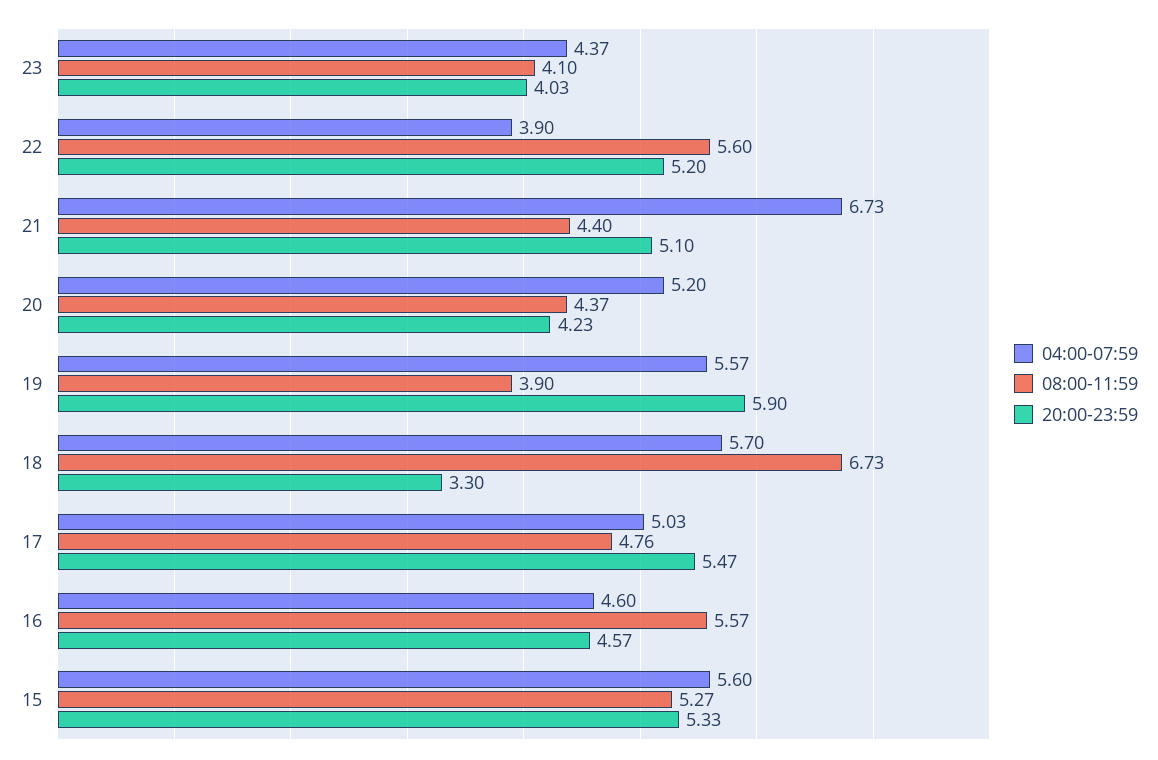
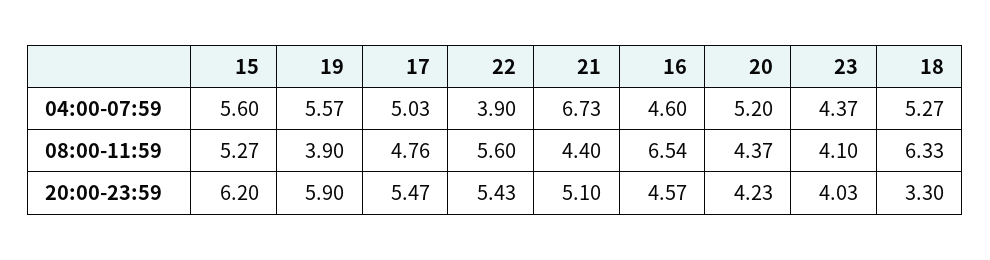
20:00-23:59, 22: 5.2 -> 5.43
04:00-07:59, 18: 5.7 -> 5.27
08:00-11:59, 18: 6.73 -> 6.33
08:00-11:59, 16: 5.57 -> 6.54
20:00-23:59, 15: 5.33 -> 6.2

